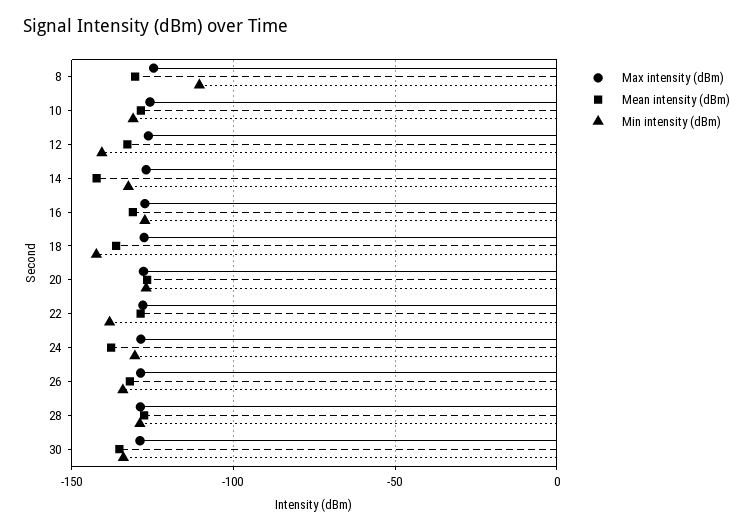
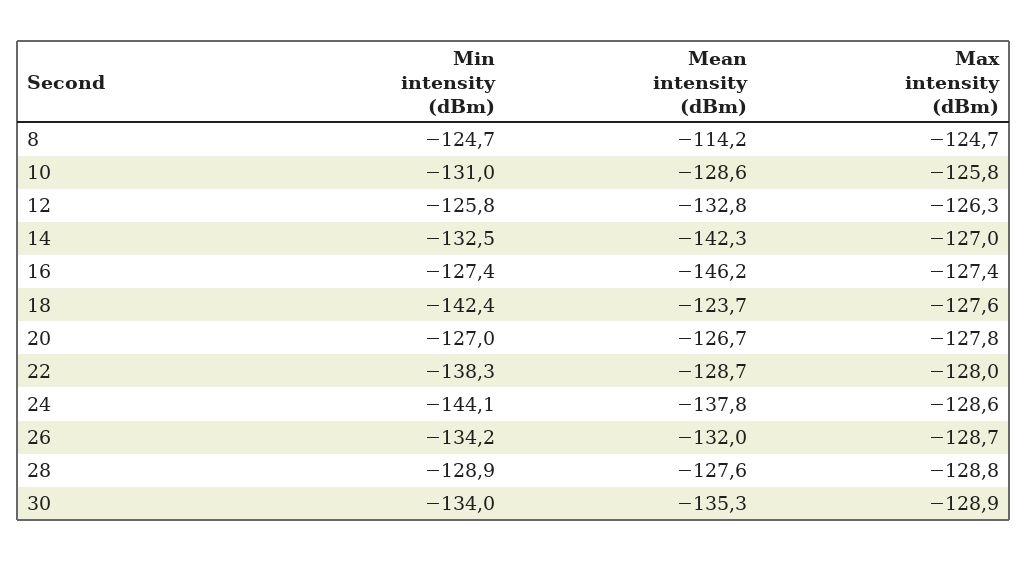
Mean intensity (dBm), 8: -130 -> -114.2
Min intensity (dBm), 8: -110 -> -124.7
Min intensity (dBm), 12: -140 -> -125.8
Mean intensity (dBm), 16: -130 -> -146.2
Mean intensity (dBm), 18: -135 -> -123.7
Min intensity (dBm), 24: -130 -> -144.1

